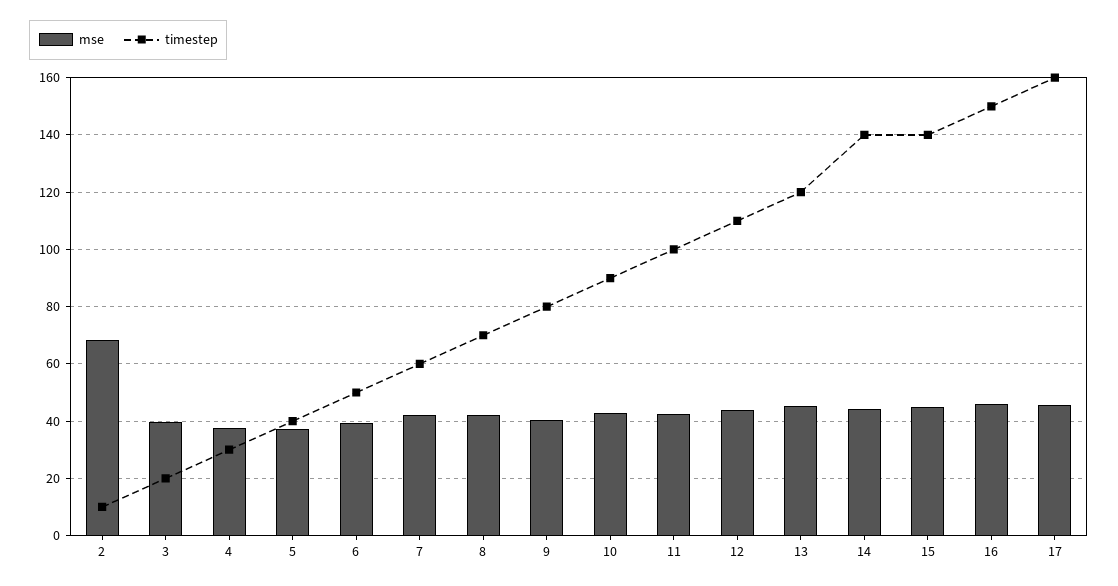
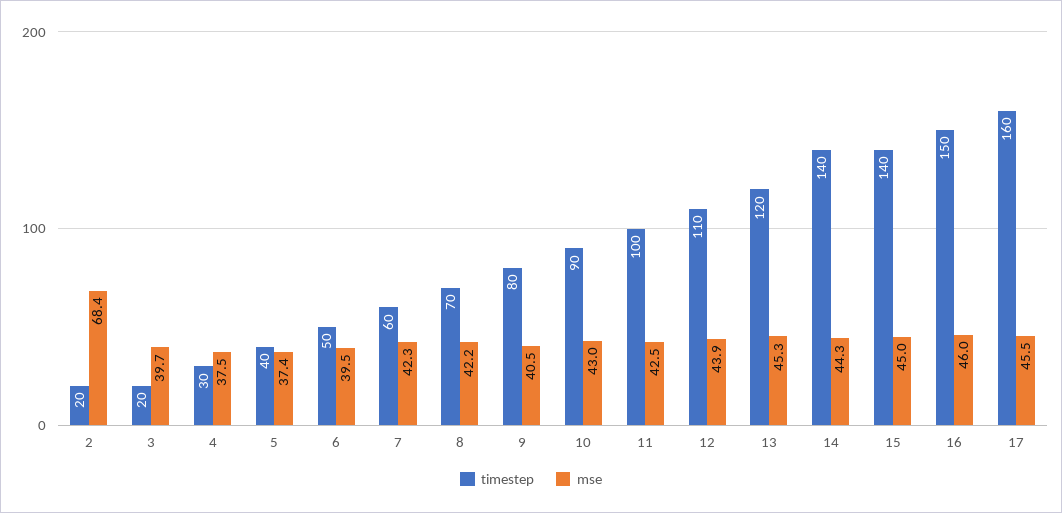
timestep, 2: 10 -> 20

